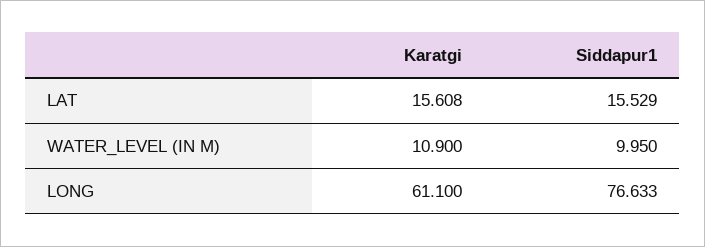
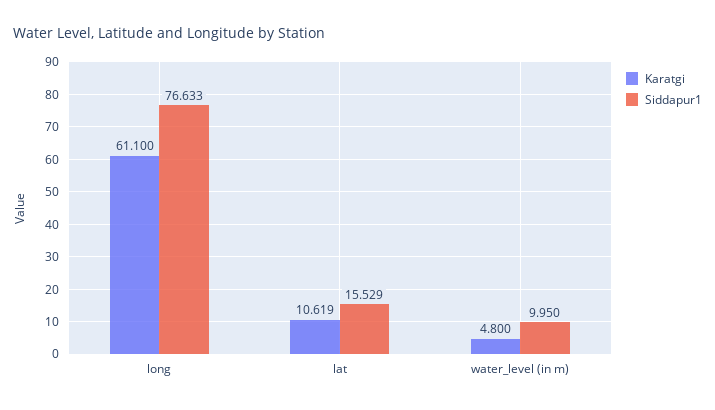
Karatgi, LAT: 15.608 -> 10.619
Karatgi, WATER_LEVEL (IN M): 10.9 -> 4.8

